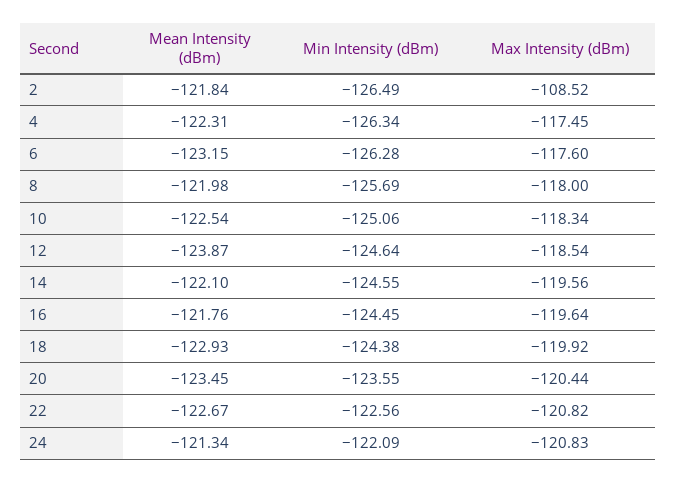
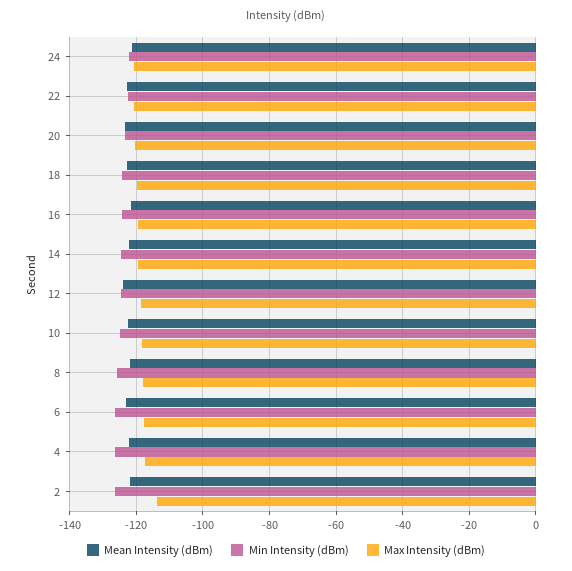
Max Intensity (dBm), 2: -108.52 -> -114

